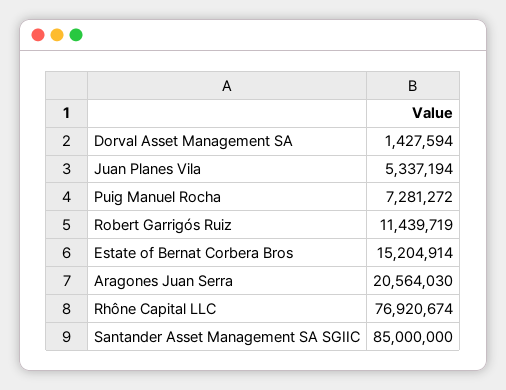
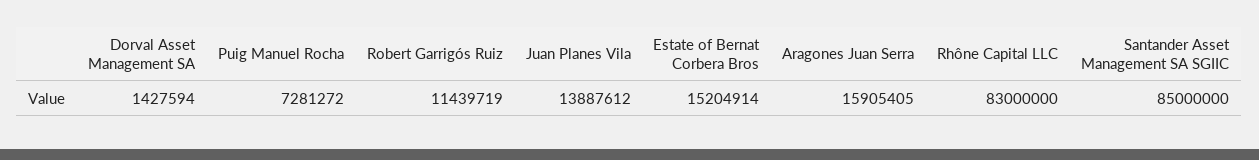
Juan Planes Vila: 5337194 -> 13887612
Aragones Juan Serra: 20564030 -> 15905405
Rhône Capital LLC: 76920674 -> 83000000

